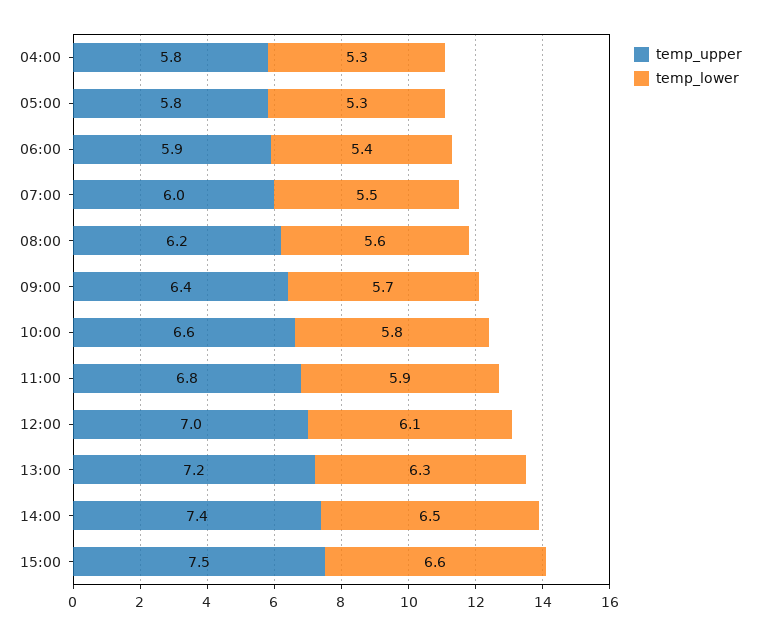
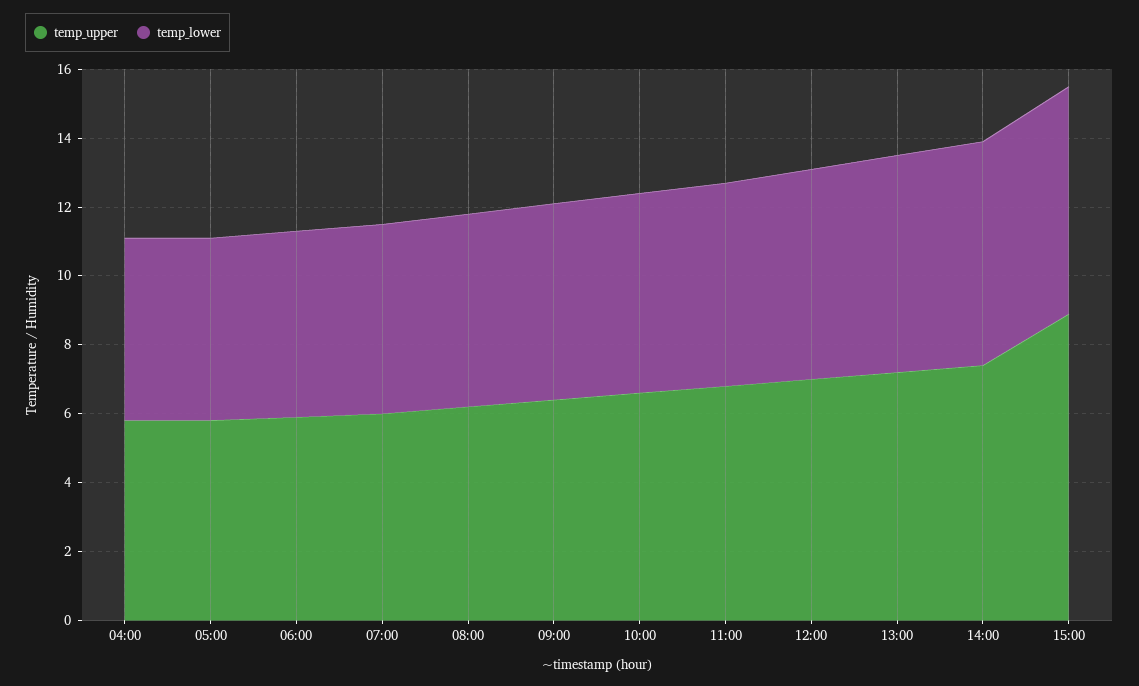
temp_upper, 15:00: 7.5 -> 9

